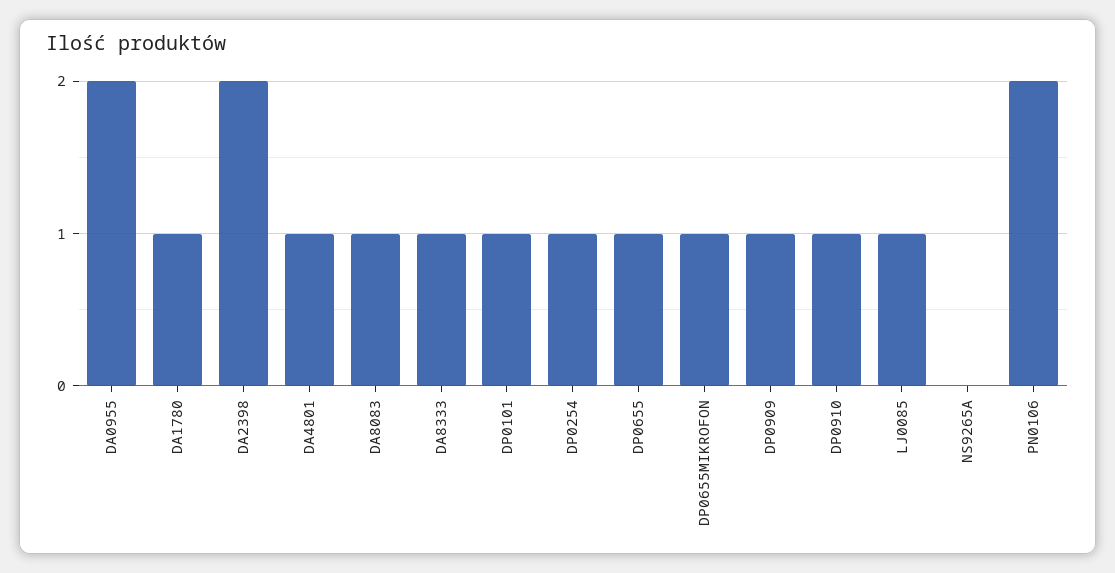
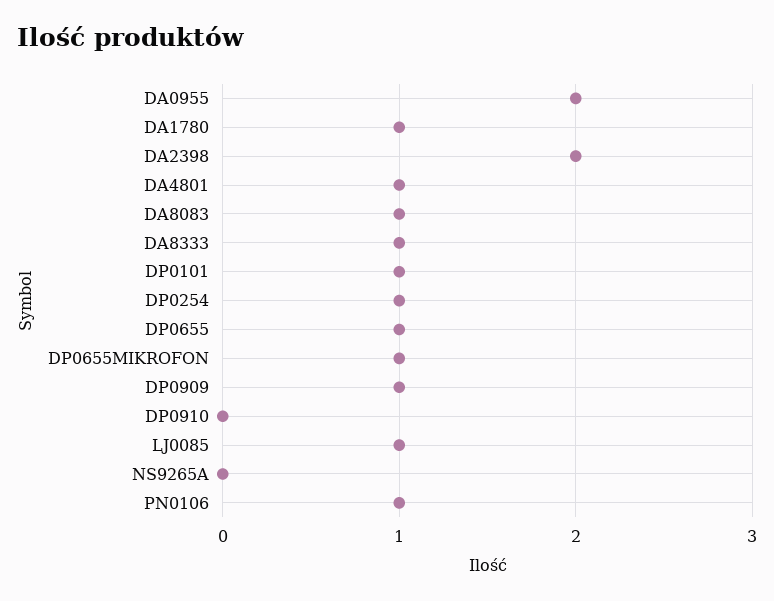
DP0910: 1 -> 0
PN0106: 2 -> 1

